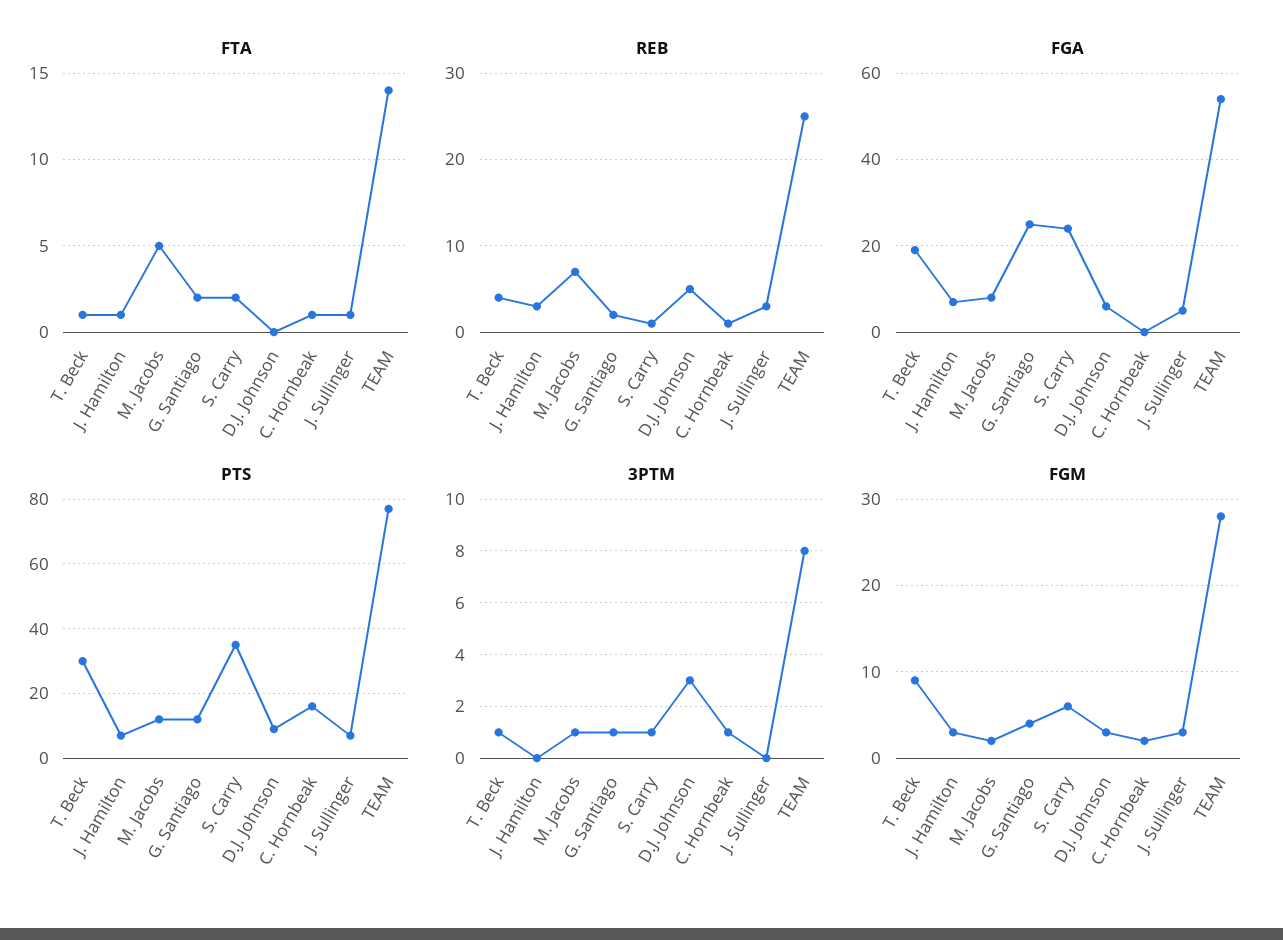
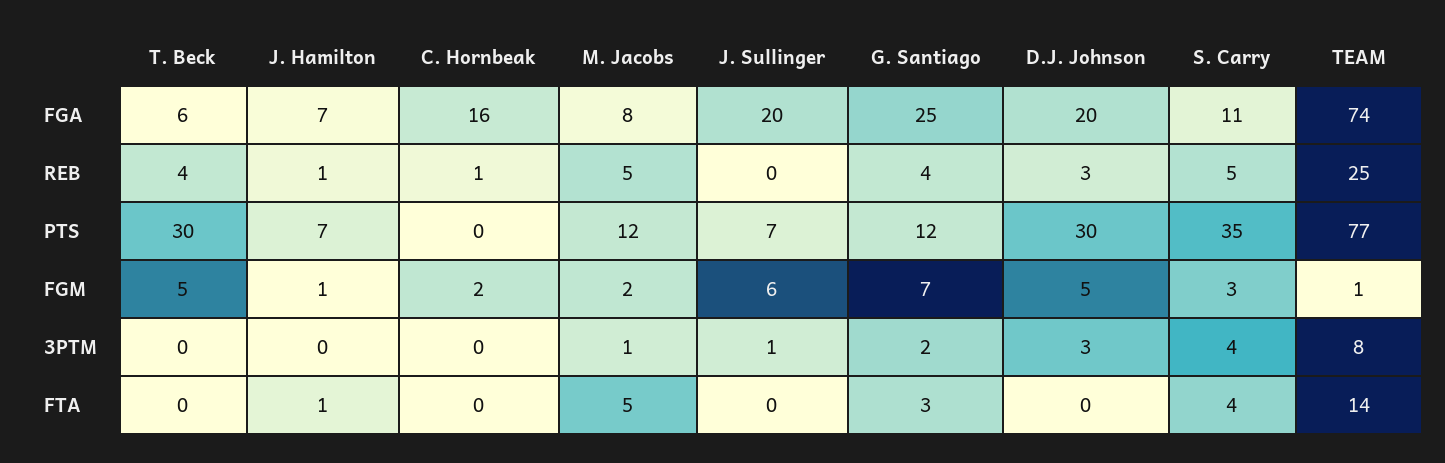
FTA, T. Beck: 1 -> 0
FTA, G. Santiago: 2 -> 3
FTA, S. Carry: 2 -> 4
FTA, C. Hornbeak: 1 -> 0
FTA, J. Sullinger: 1 -> 0
REB, J. Hamilton: 3 -> 1
REB, M. Jacobs: 7 -> 5
REB, G. Santiago: 2 -> 4
REB, S. Carry: 1 -> 5
REB, D.J. Johnson: 5 -> 3
REB, J. Sullinger: 3 -> 0
FGA, T. Beck: 20 -> 6
FGA, S. Carry: 25 -> 11
FGA, D.J. Johnson: 5 -> 20
FGA, C. Hornbeak: 0 -> 16
FGA, J. Sullinger: 5 -> 20
FGA, TEAM: 55 -> 74
PTS, D.J. Johnson: 10 -> 30
PTS, C. Hornbeak: 15 -> 0
3PTM, T. Beck: 1 -> 0
3PTM, G. Santiago: 1 -> 2
3PTM, S. Carry: 1 -> 4
3PTM, C. Hornbeak: 1 -> 0
3PTM, J. Sullinger: 0 -> 1
FGM, T. Beck: 9 -> 5
FGM, J. Hamilton: 3 -> 1
FGM, G. Santiago: 4 -> 7
FGM, S. Carry: 6 -> 3
FGM, D.J. Johnson: 3 -> 5
FGM, J. Sullinger: 3 -> 6
FGM, TEAM: 28 -> 1

